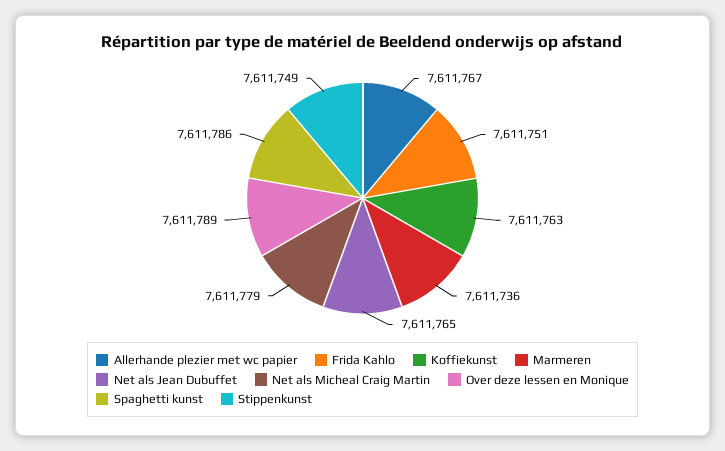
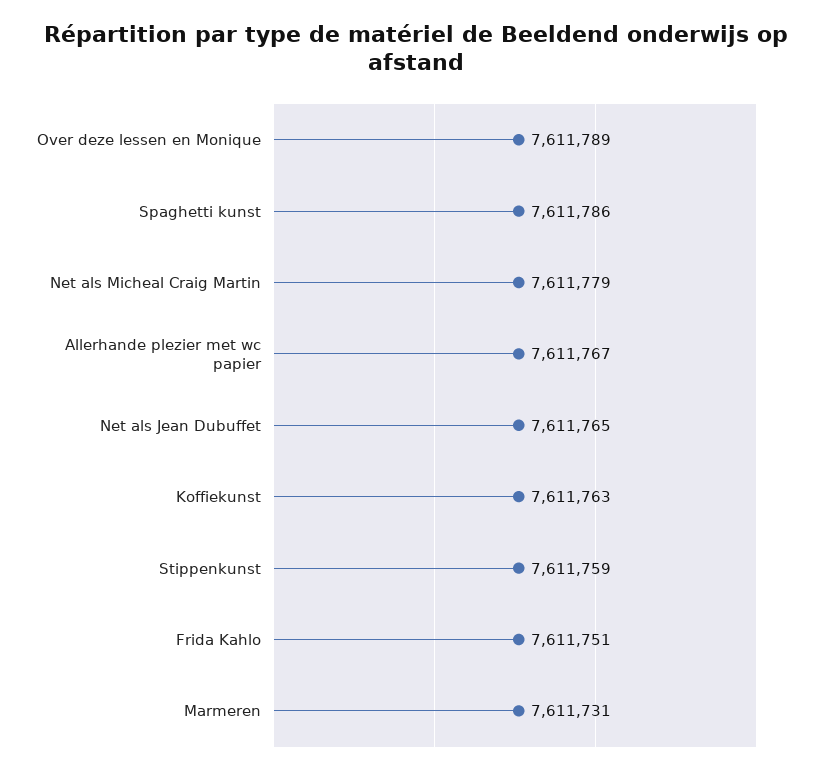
Marmeren: 7611736 -> 7611731
Stippenkunst: 7611749 -> 7611759

